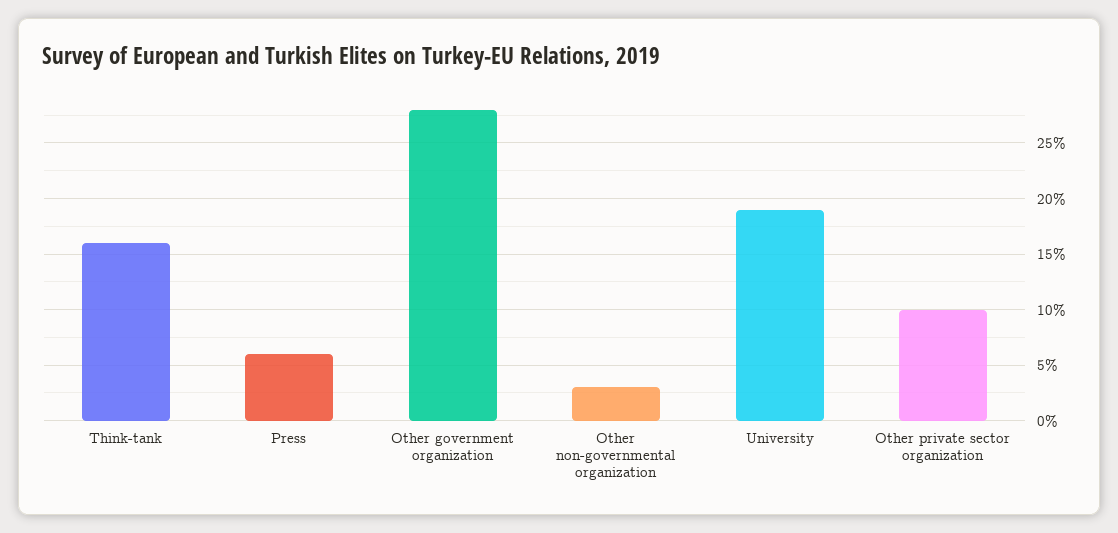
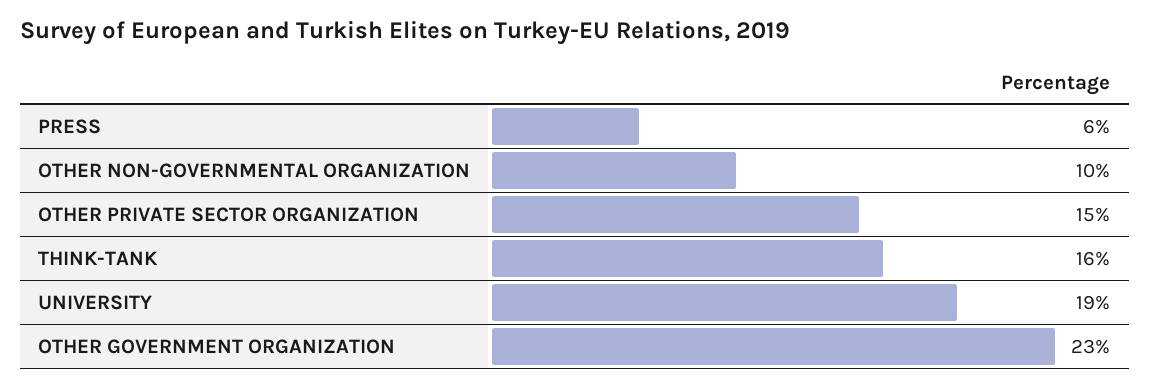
Other government organization: 28 -> 23
Other non-governmental organization: 3 -> 10
Other private sector organization: 10 -> 15

